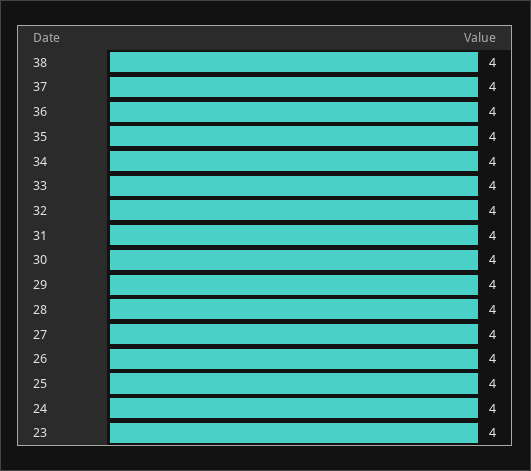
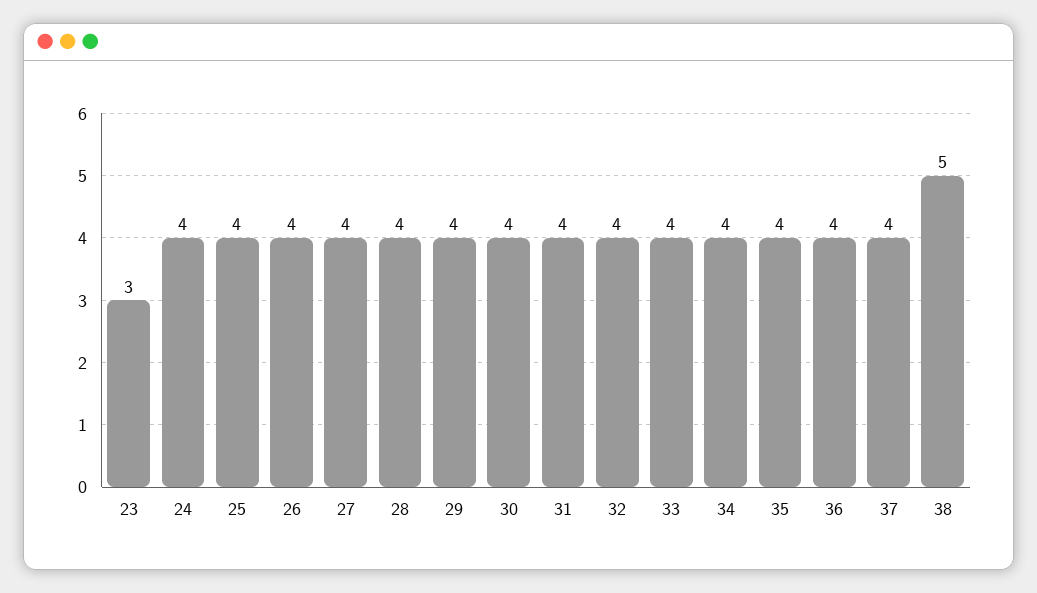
38: 4 -> 5
23: 4 -> 3

